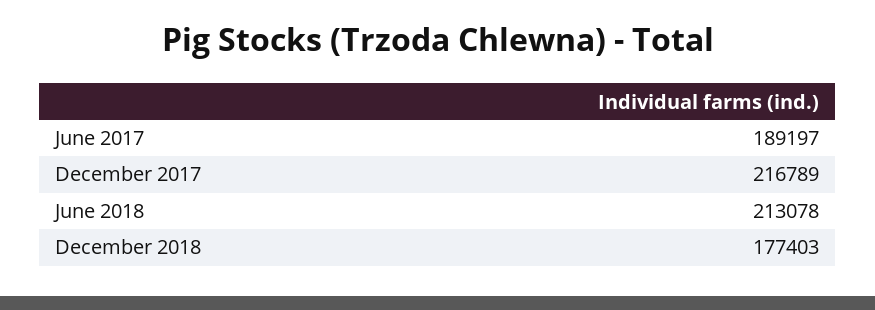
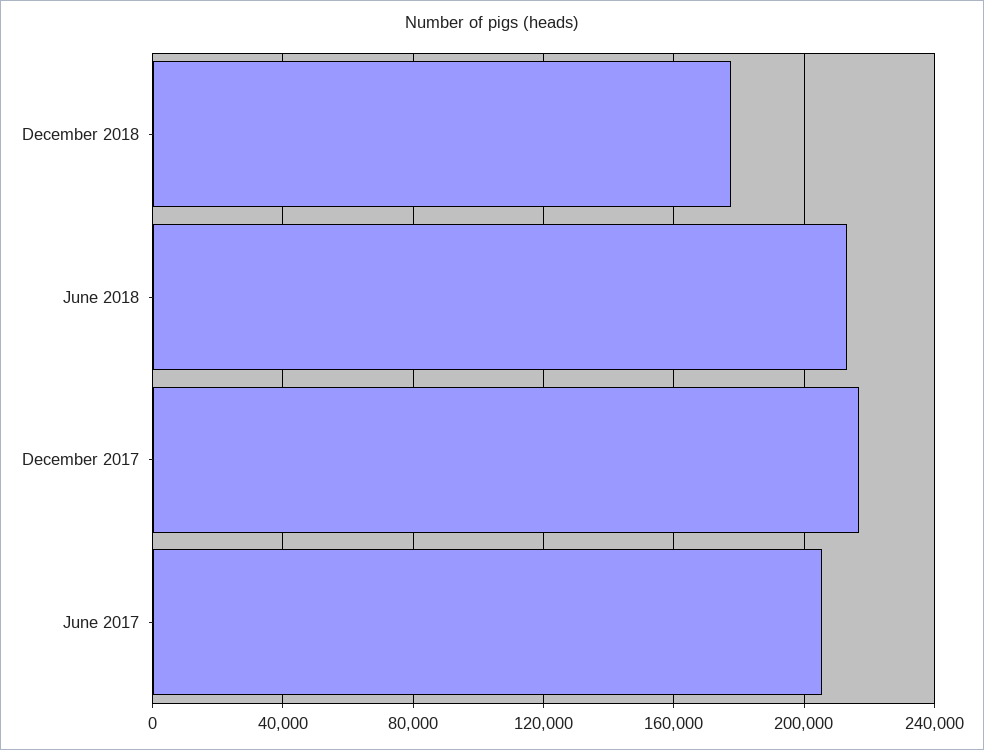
June 2017: 189197 -> 205000

